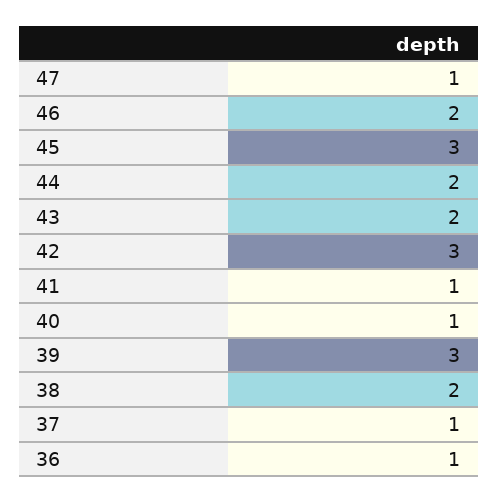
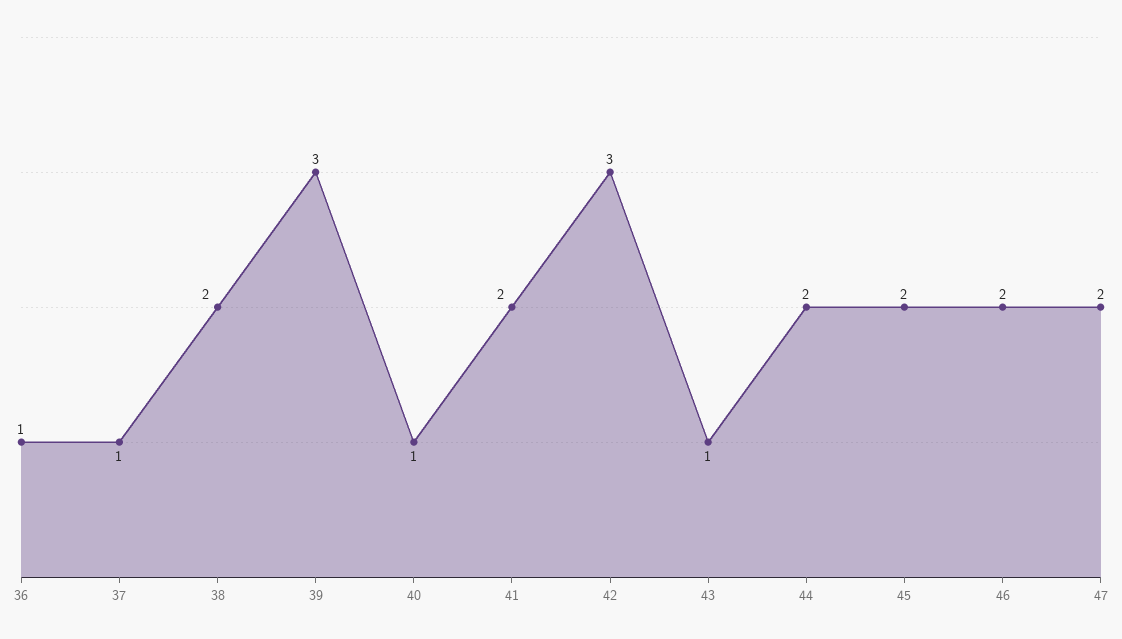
47: 1 -> 2
45: 3 -> 2
43: 2 -> 1
41: 1 -> 2

